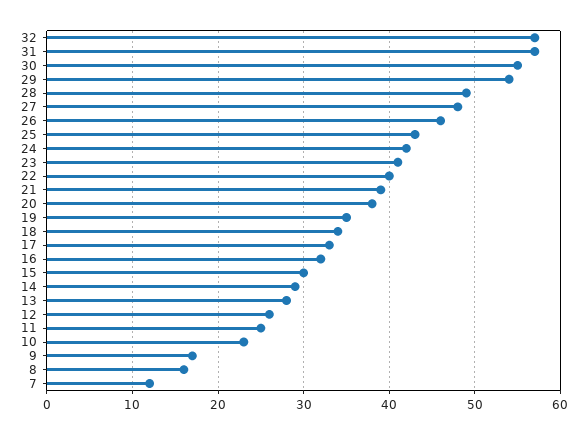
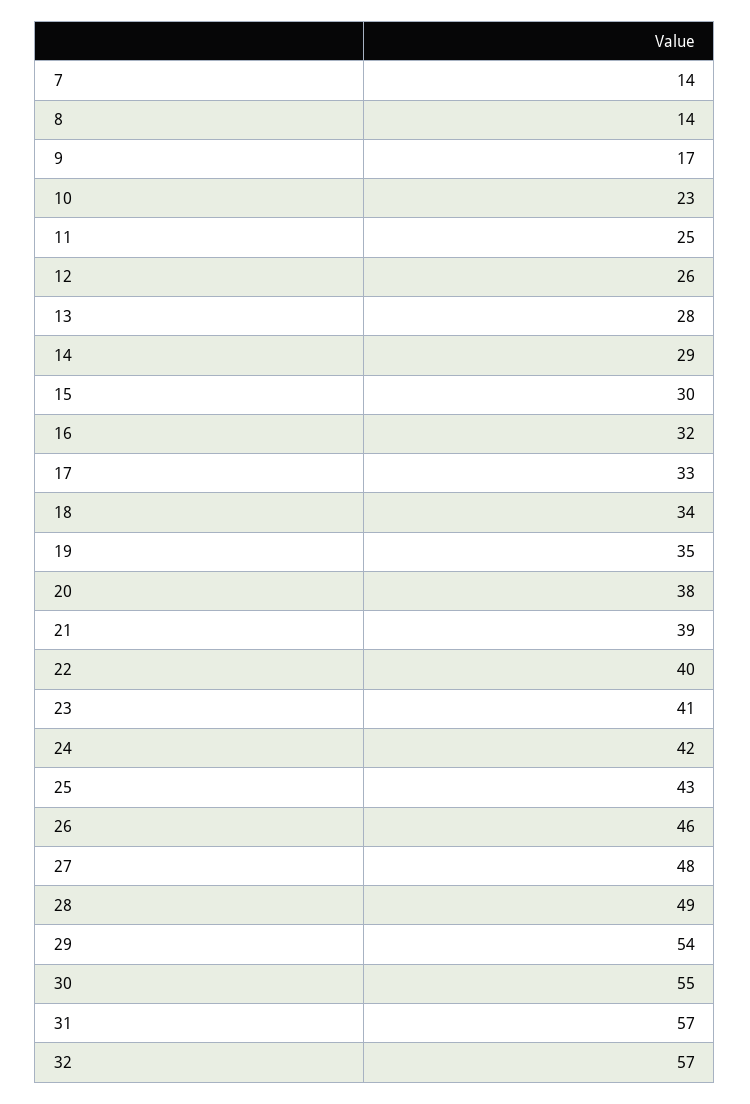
8: 16 -> 14
7: 12 -> 14

